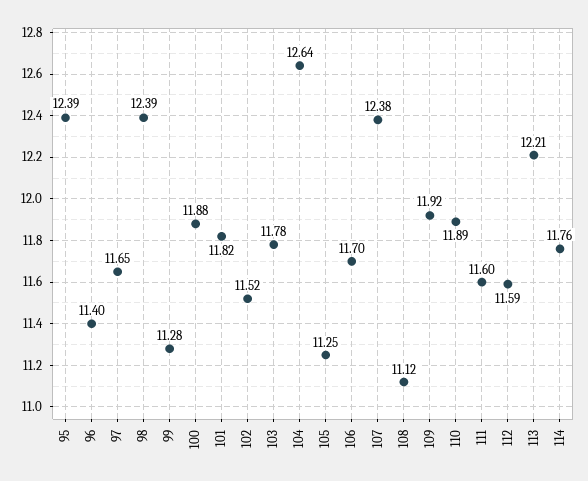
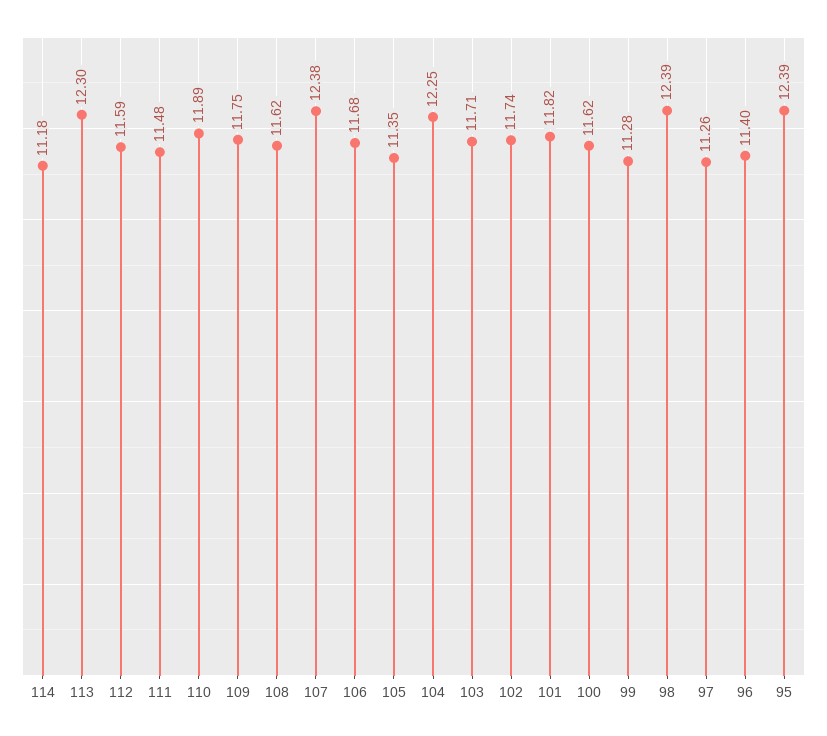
97: 11.65 -> 11.26
100: 11.88 -> 11.62
102: 11.52 -> 11.74
103: 11.78 -> 11.71
104: 12.64 -> 12.25
105: 11.25 -> 11.35
106: 11.7 -> 11.68
108: 11.12 -> 11.62
109: 11.92 -> 11.75
111: 11.6 -> 11.48
113: 12.21 -> 12.3
114: 11.76 -> 11.18

